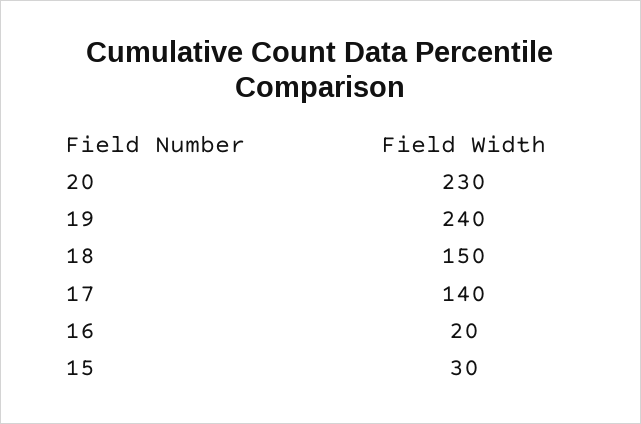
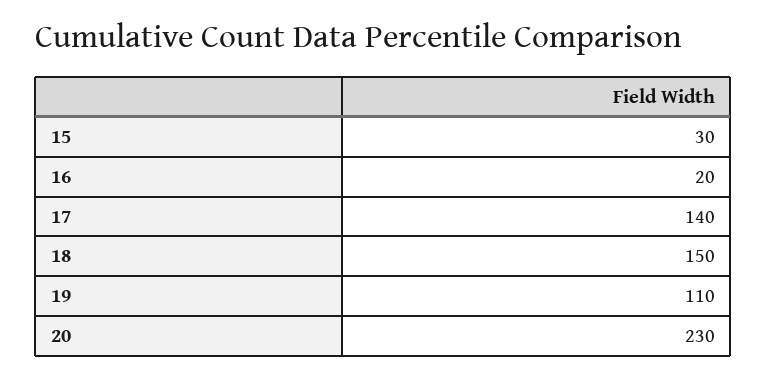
19: 240 -> 110

